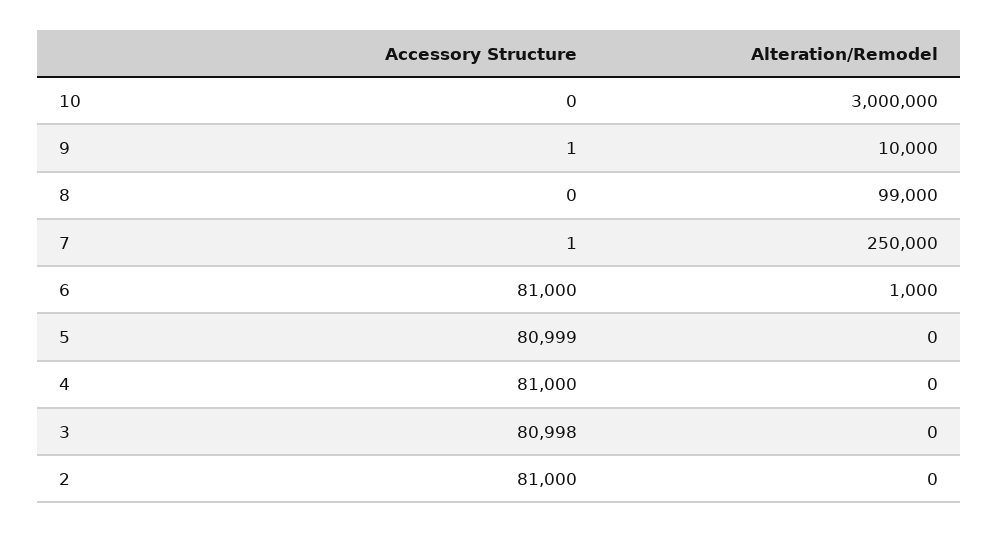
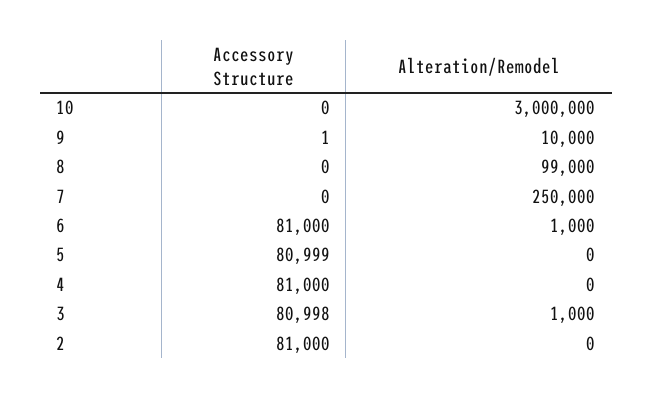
Accessory Structure, 7: 1 -> 0
Alteration/Remodel, 3: 0 -> 1000

